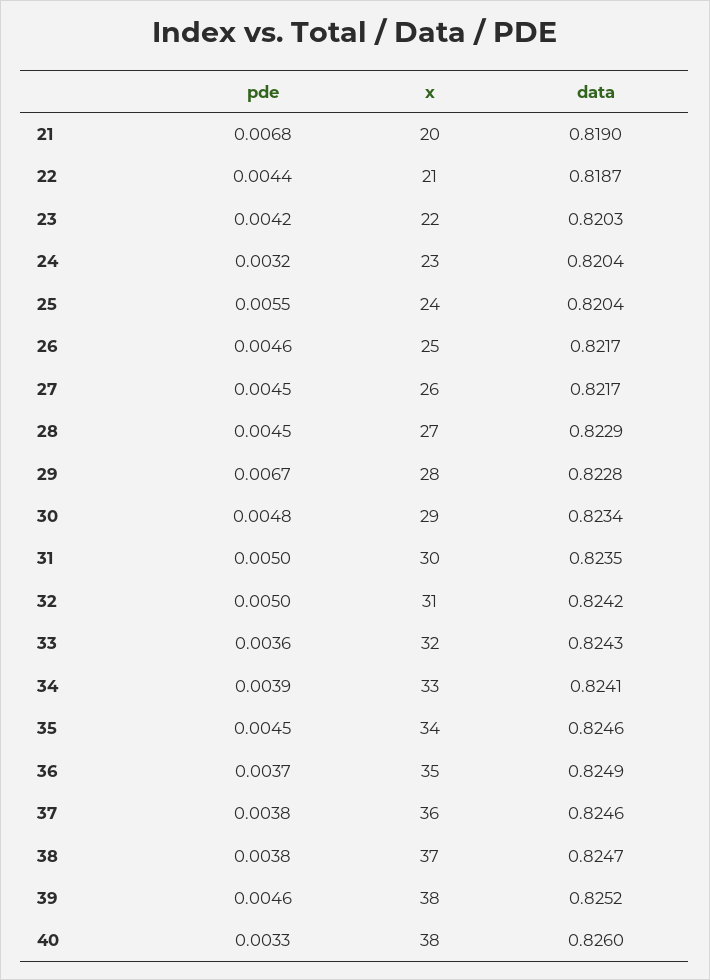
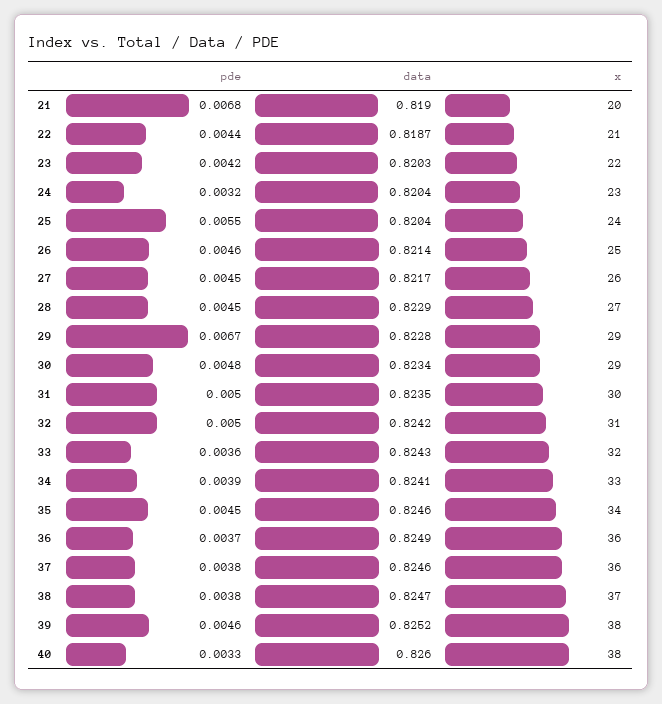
data, 26: 0.8217 -> 0.8214
x, 29: 28 -> 29
x, 36: 35 -> 36

